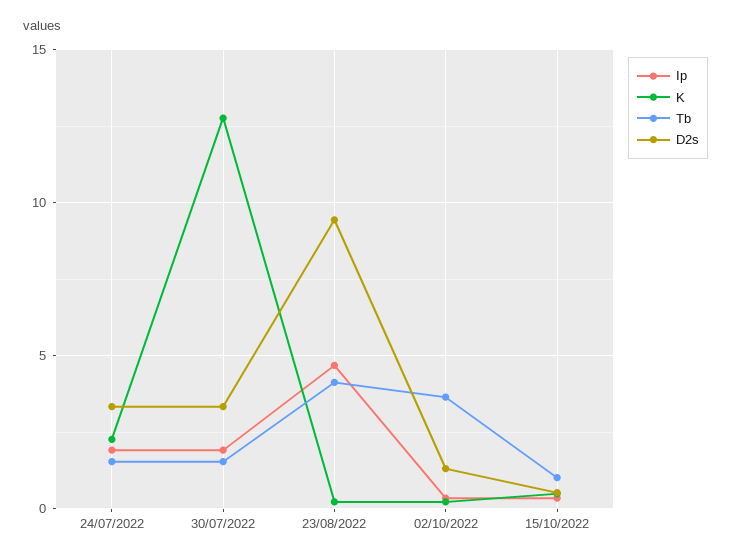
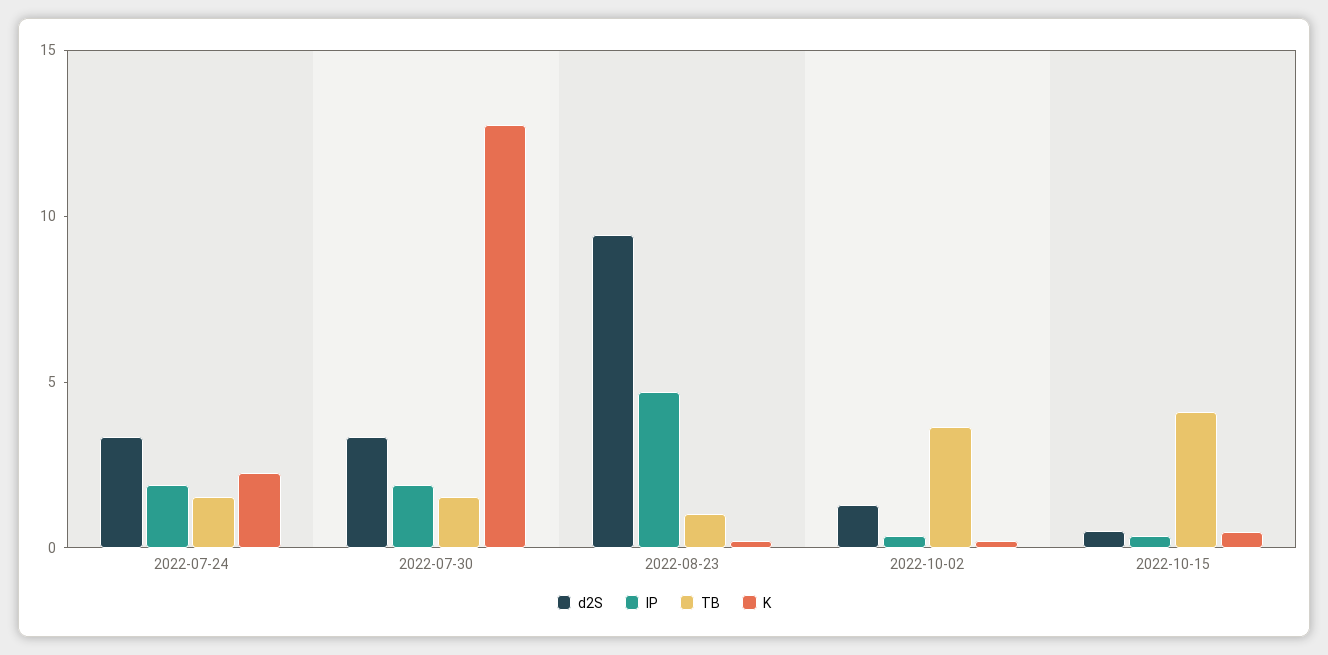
Tb, 23/08/2022: 4 -> 1
Tb, 15/10/2022: 1 -> 4

